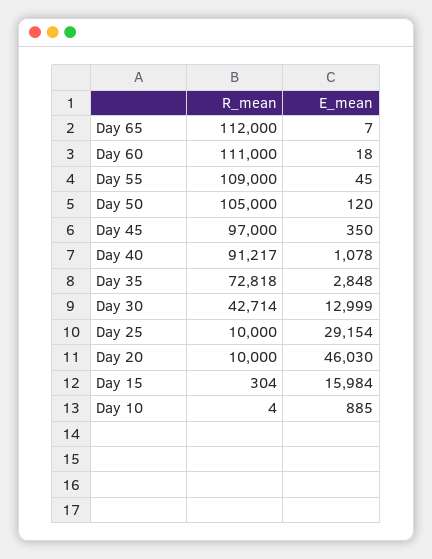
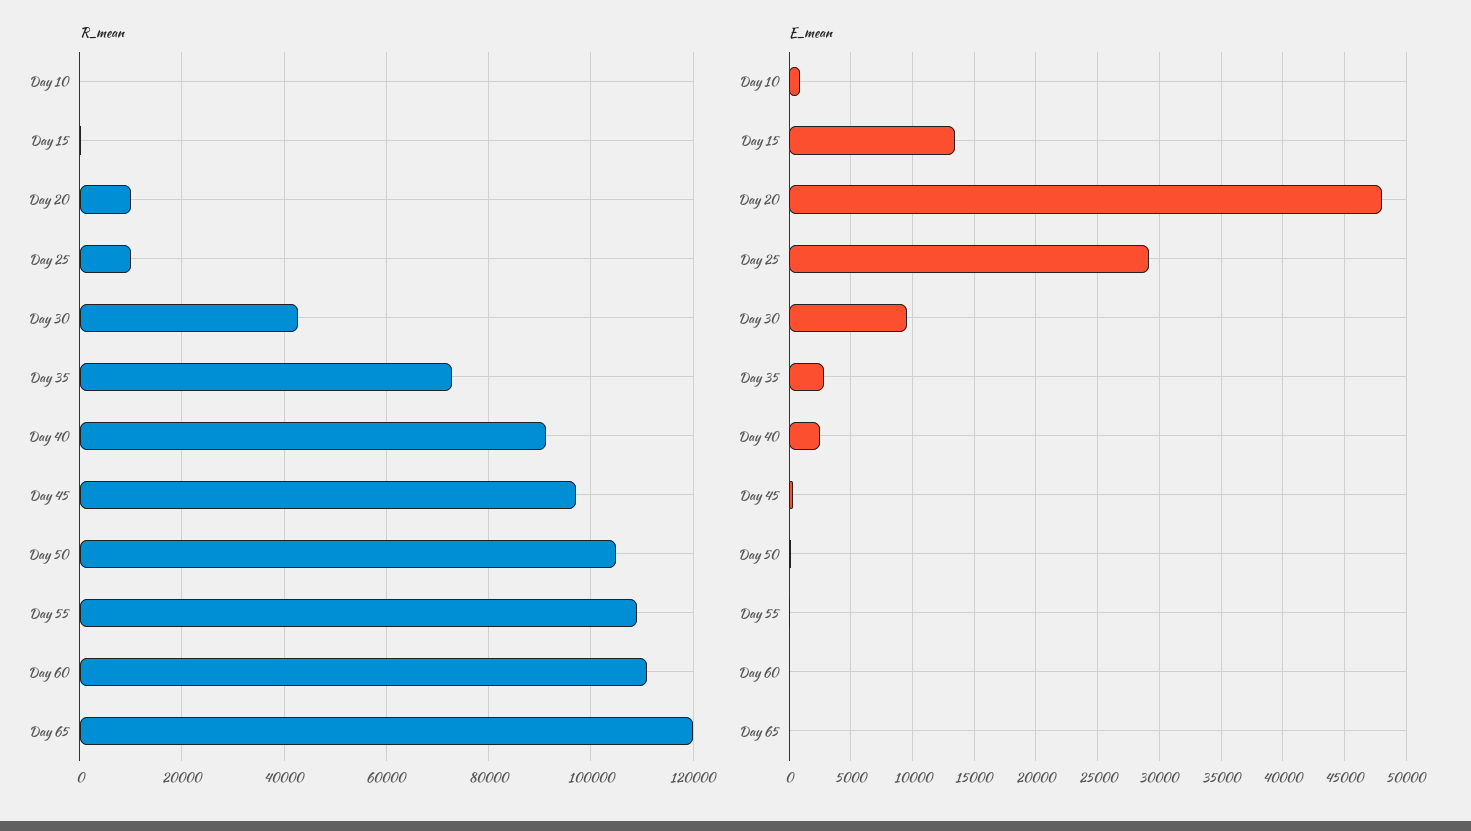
R_mean, Day 65: 112000 -> 120000
E_mean, Day 40: 1078 -> 2500
E_mean, Day 30: 12999 -> 9500
E_mean, Day 20: 46030 -> 48000
E_mean, Day 15: 15984 -> 13500

